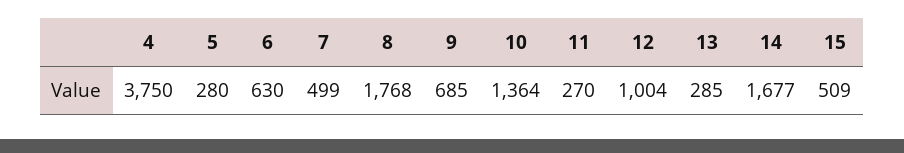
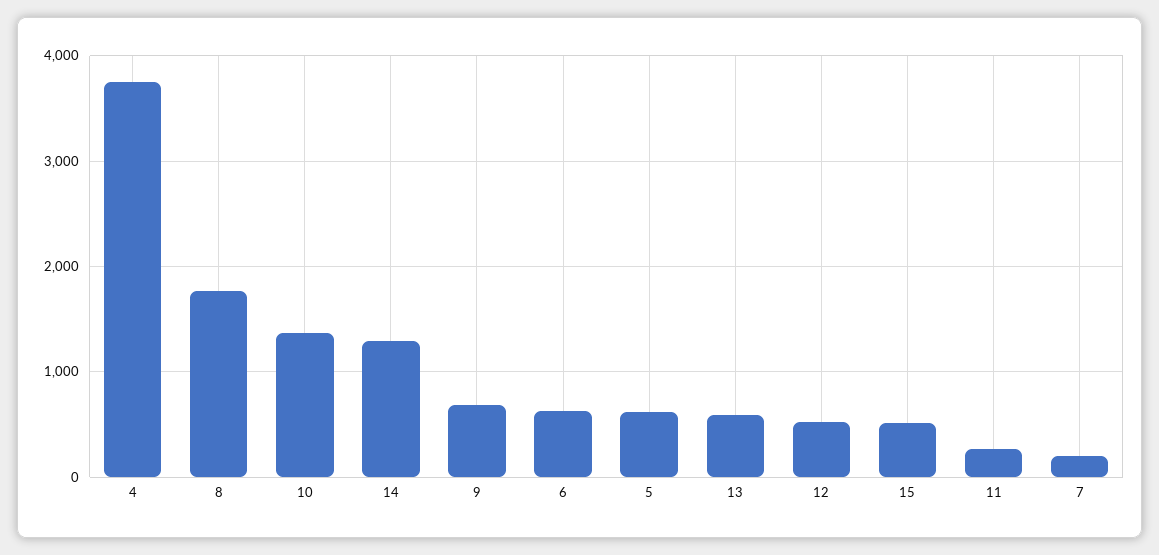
5: 280 -> 600
7: 499 -> 200
12: 1004 -> 500
13: 285 -> 600
14: 1677 -> 1300

